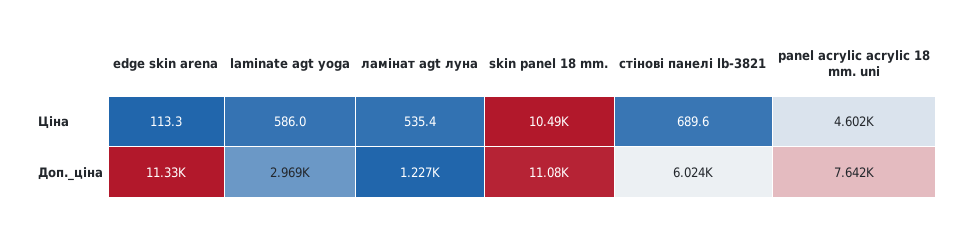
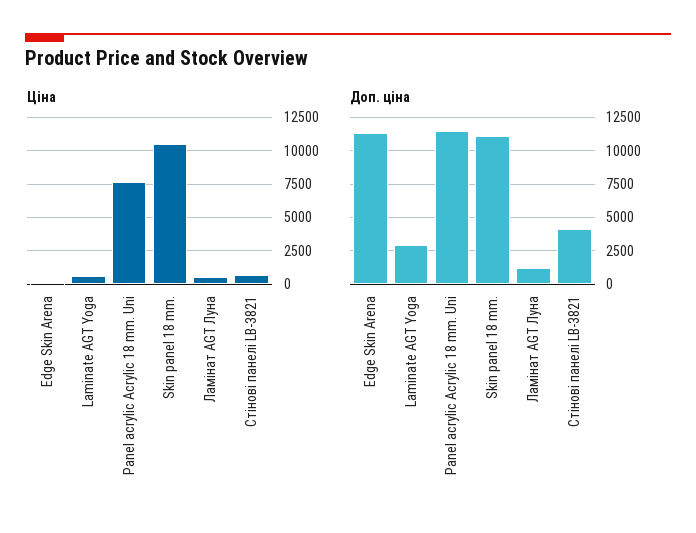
Ціна, panel acrylic acrylic 18 mm. uni: 4602 -> 7500
Доп._ціна, стінові панелі lb-3821: 6024 -> 4000
Доп._ціна, panel acrylic acrylic 18 mm. uni: 7642 -> 11500

